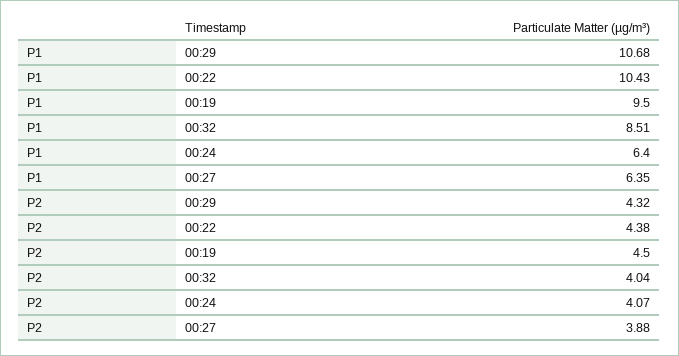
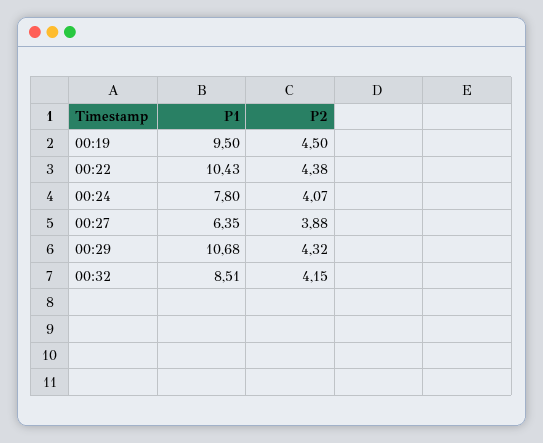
P1, 00:24: 6.4 -> 7.8
P2, 00:32: 4.04 -> 4.15

